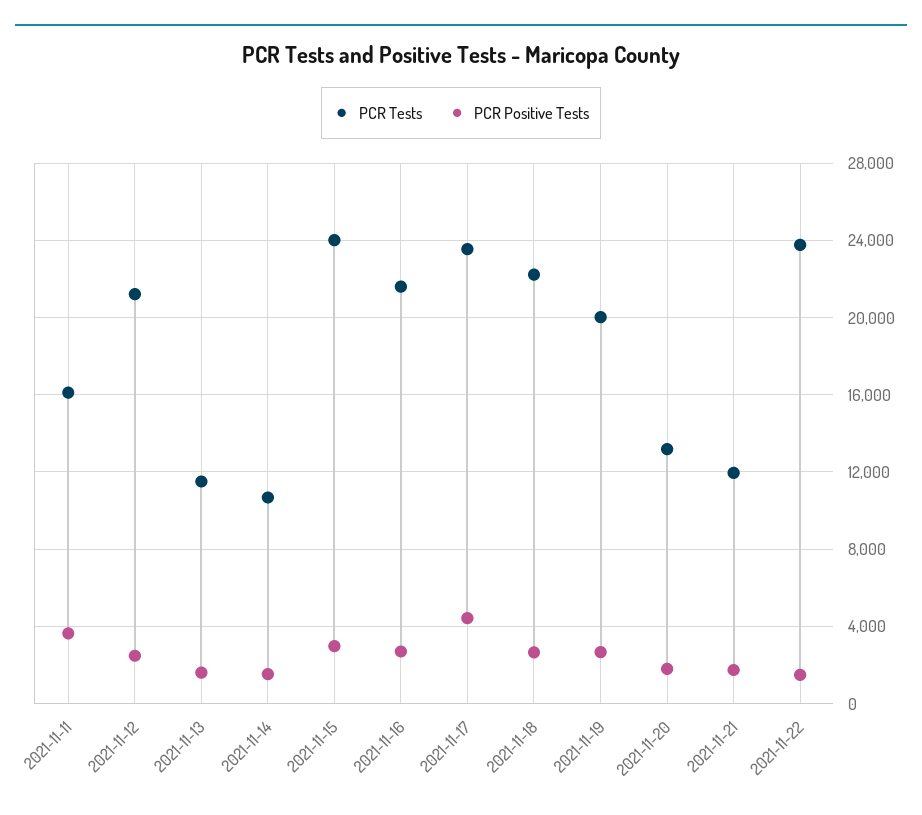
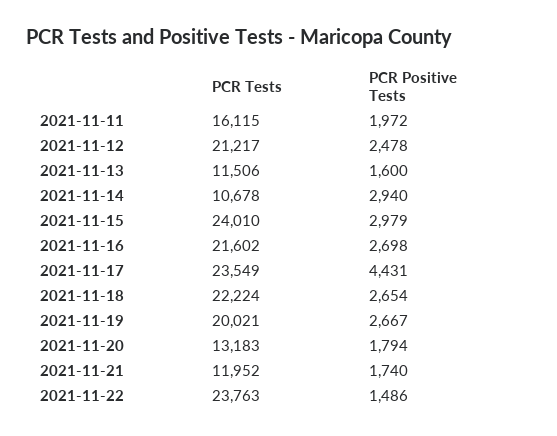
PCR Positive Tests, 2021-11-11: 3500 -> 1972
PCR Positive Tests, 2021-11-14: 1500 -> 2940

